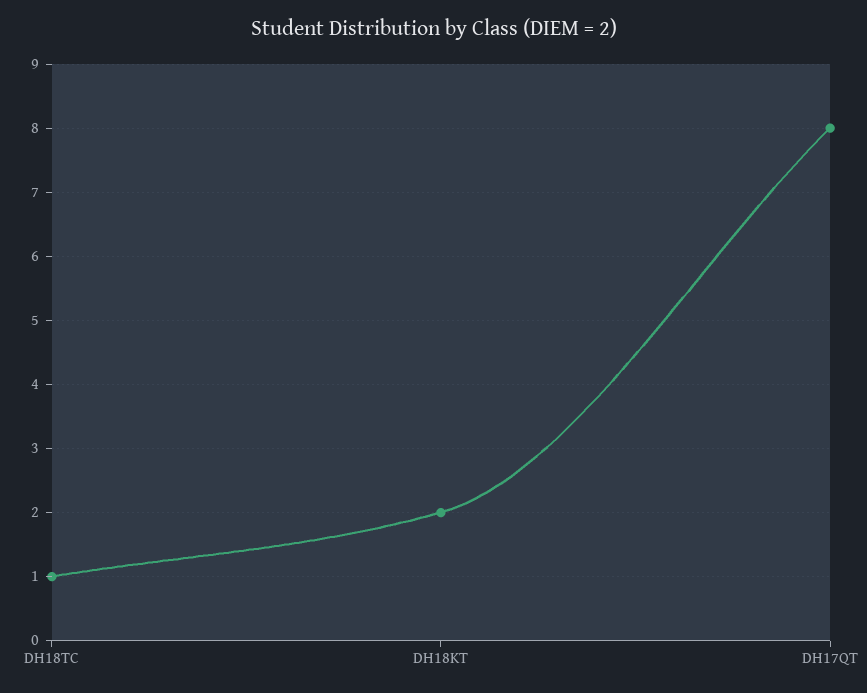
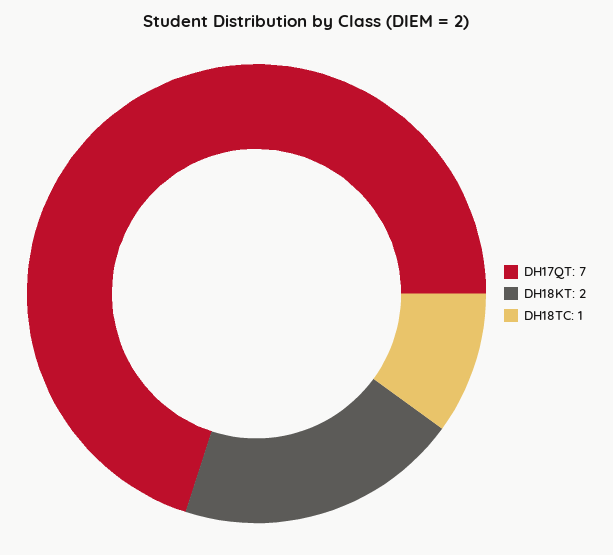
DH17QT: 8 -> 7

